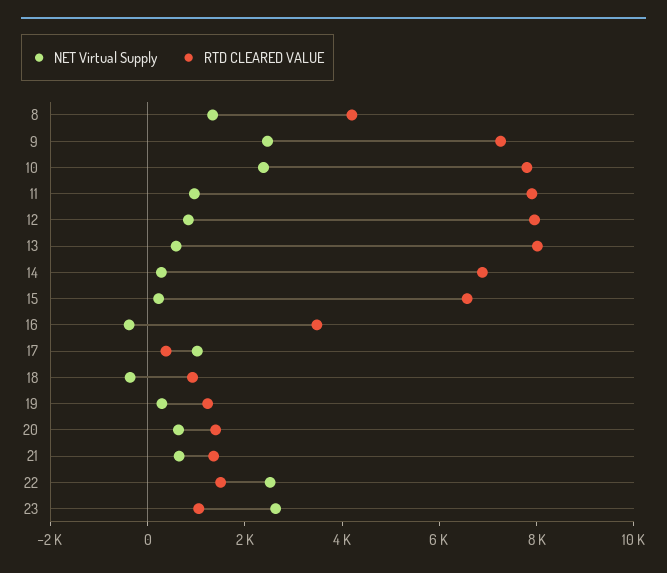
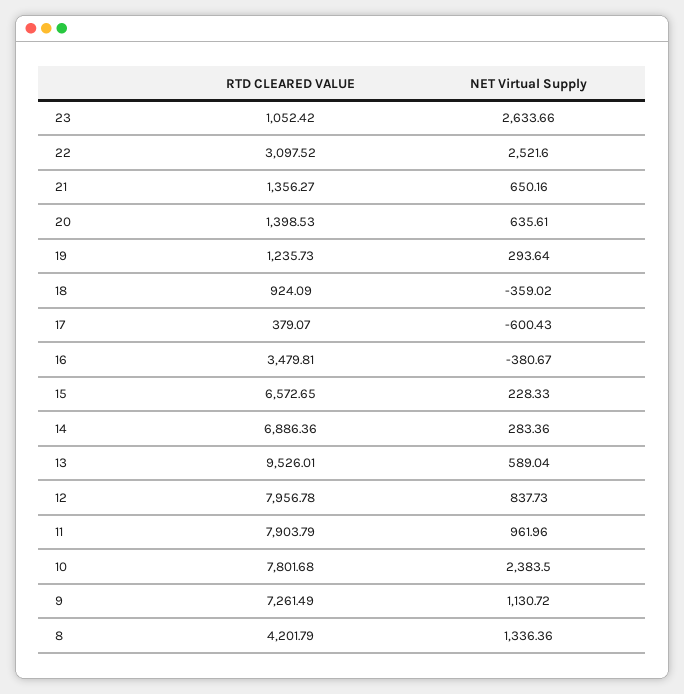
NET Virtual Supply, 9: 2500 -> 1130.72
RTD CLEARED VALUE, 13: 8000 -> 9526.01
NET Virtual Supply, 17: 1000 -> -600.43
RTD CLEARED VALUE, 22: 1500 -> 3097.52

